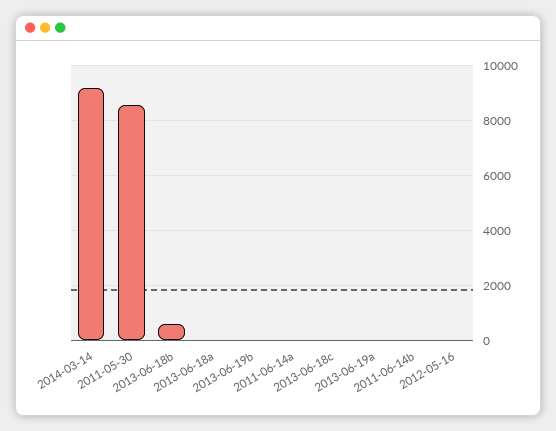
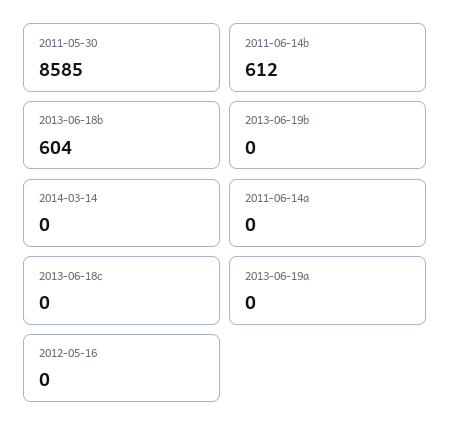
2014-03-14: 9250 -> 0
2013-06-18a: 0 -> none
2011-06-14b: 0 -> 612

